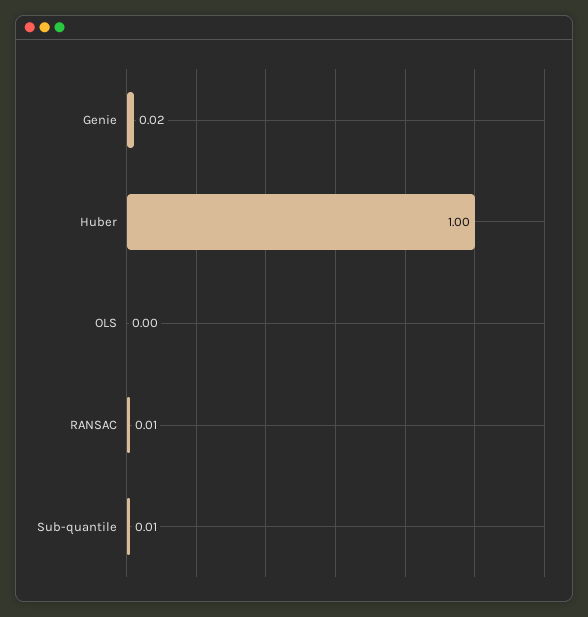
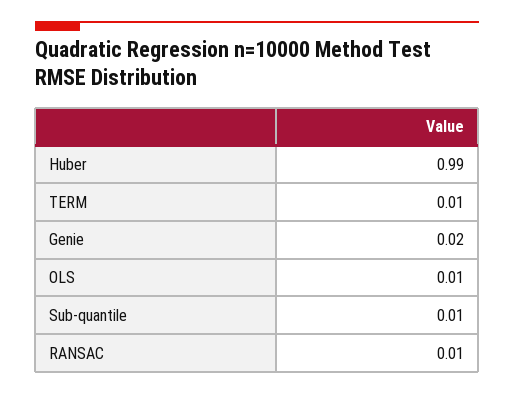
Huber: 1 -> 0.99
OLS: 0 -> 0.01
TERM: none -> 0.01

